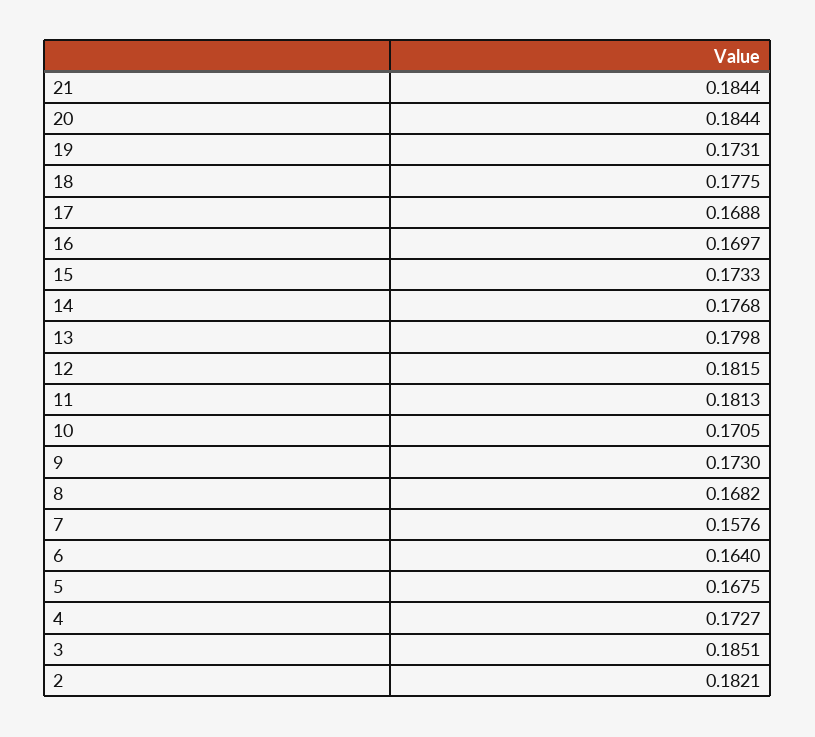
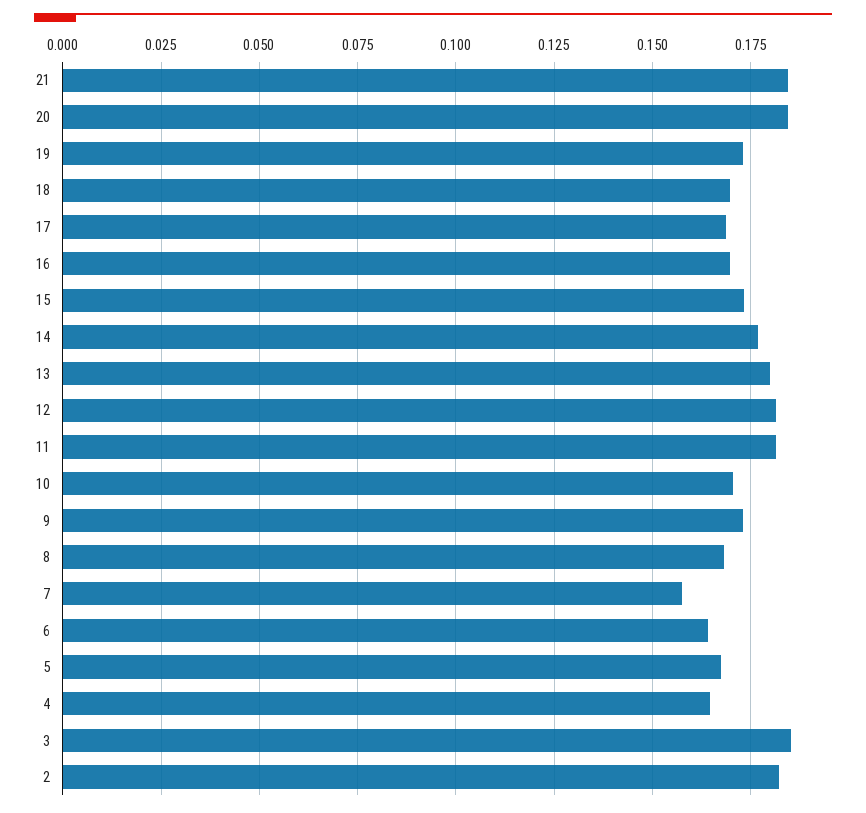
18: 0.1775 -> 0.17
4: 0.1727 -> 0.165

